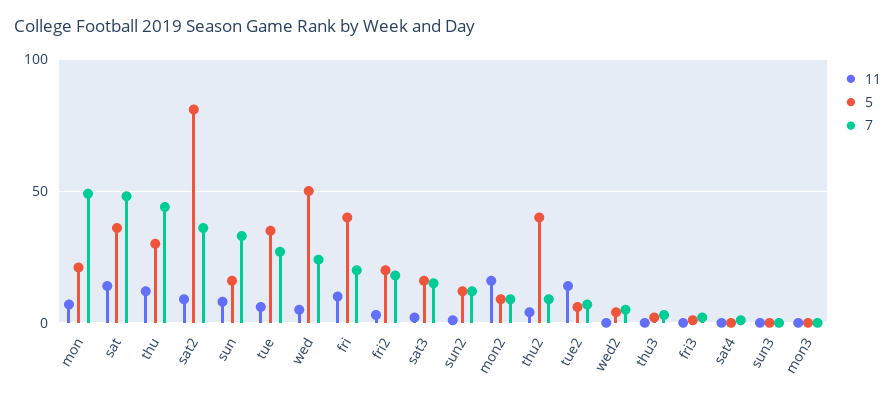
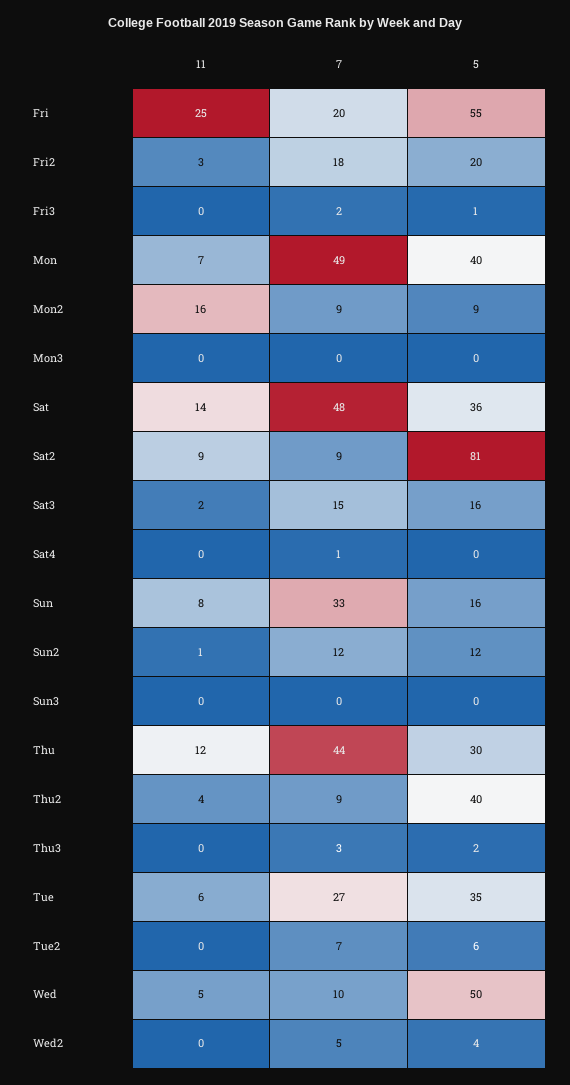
5, mon: 20 -> 40
7, sat2: 35 -> 9
7, wed: 25 -> 10
11, fri: 10 -> 25
5, fri: 40 -> 55
11, tue2: 15 -> 0

